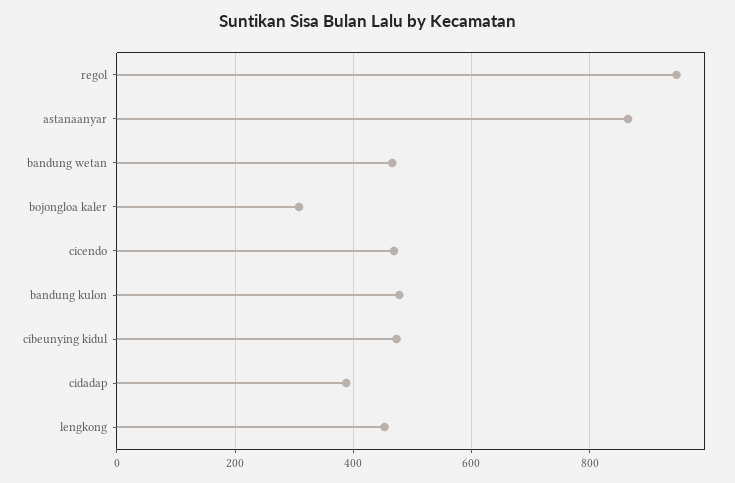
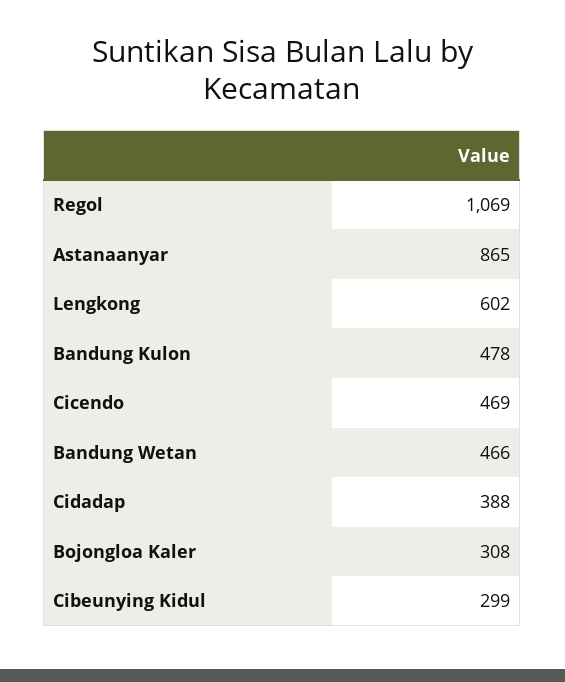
regol: 940 -> 1069
cibeunying kidul: 480 -> 299
lengkong: 460 -> 602

